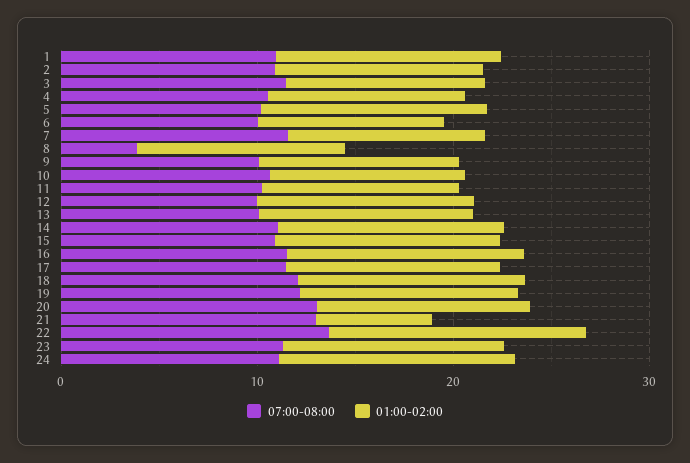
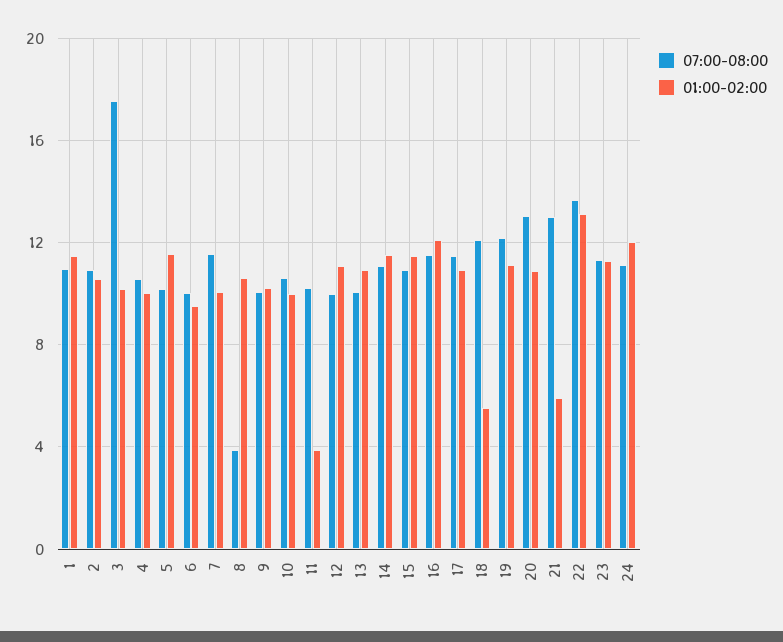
07:00-08:00, 3: 12 -> 17.5
01:00-02:00, 11: 10 -> 4
01:00-02:00, 18: 12 -> 5.5

